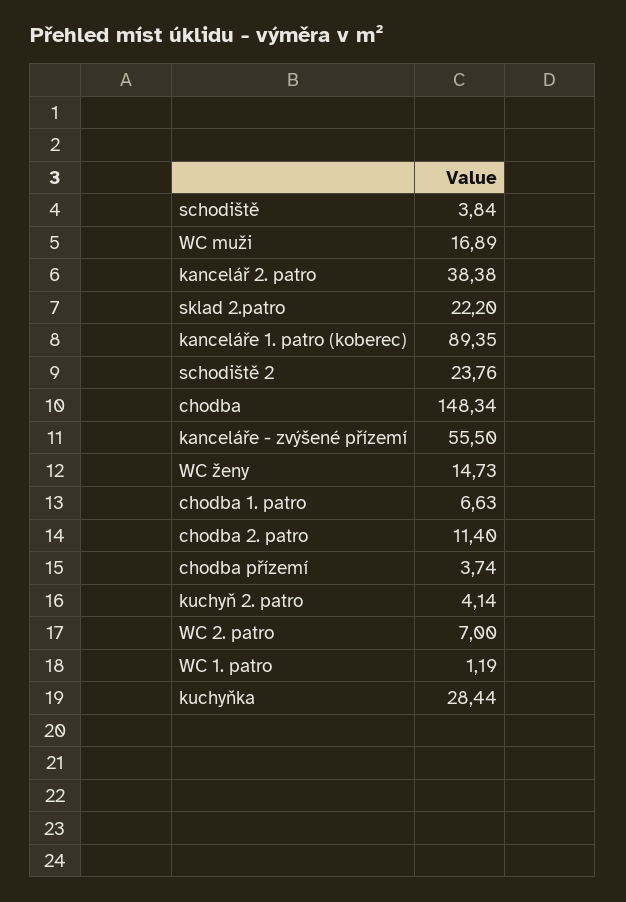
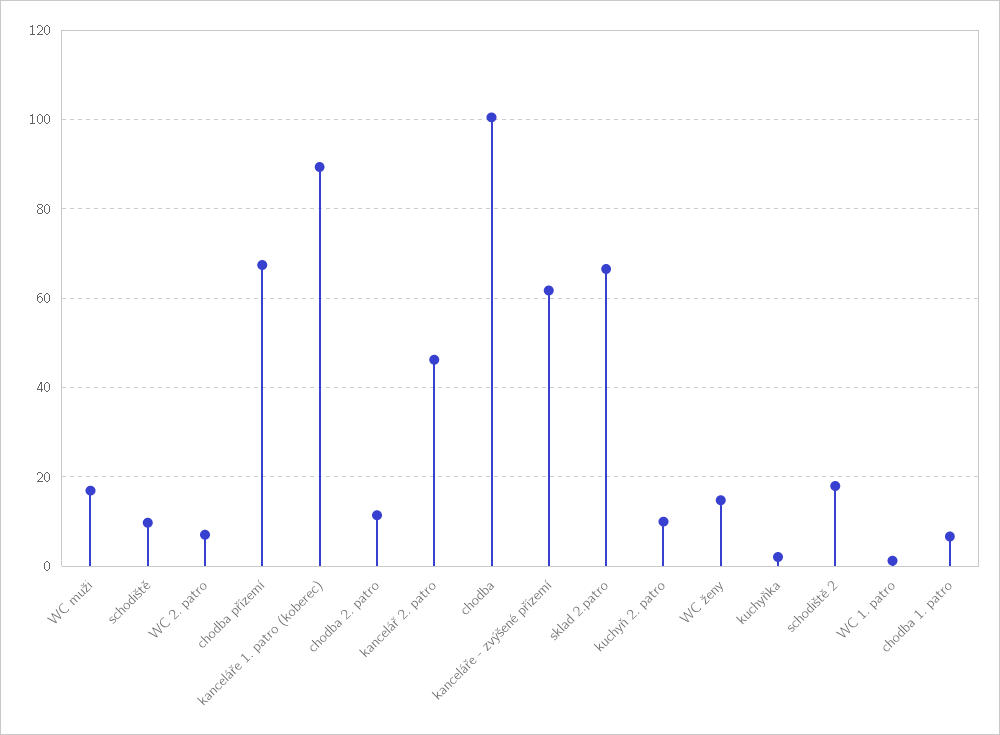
schodiště: 3.84 -> 10
kancelář 2. patro: 38.38 -> 46
sklad 2.patro: 22.2 -> 66
schodiště 2: 23.76 -> 18
chodba: 148.34 -> 100
kanceláře - zvýšené přízemí: 55.5 -> 62
chodba přízemí: 3.74 -> 68
kuchyň 2. patro: 4.14 -> 10
kuchyňka: 28.44 -> 2

